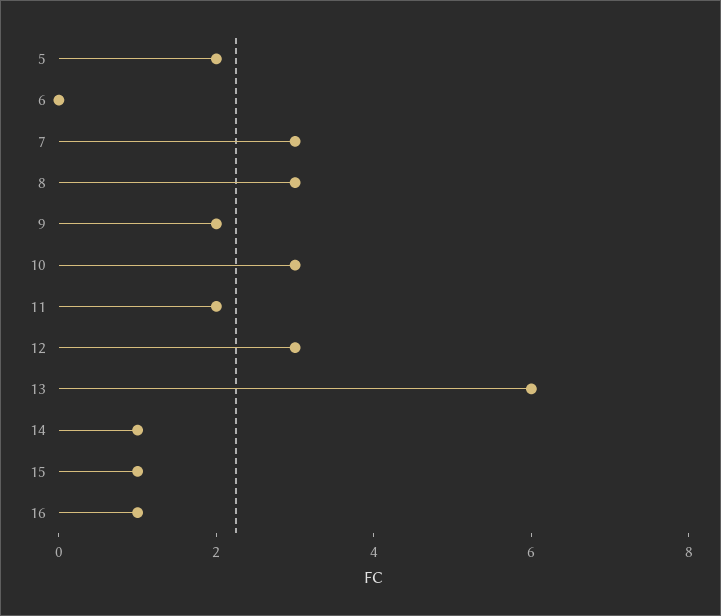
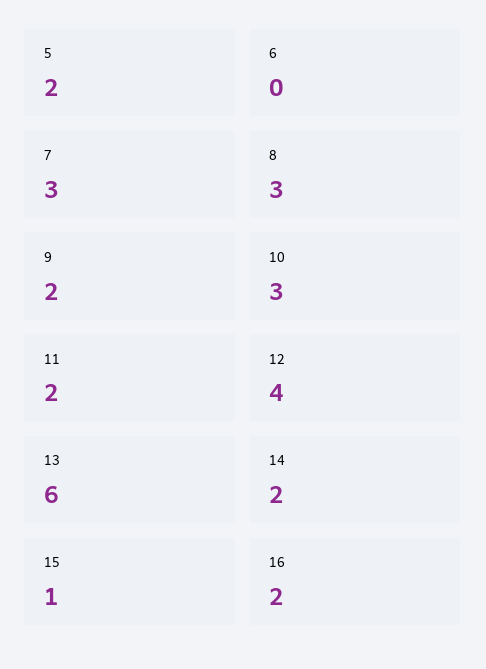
12: 3 -> 4
14: 1 -> 2
16: 1 -> 2

